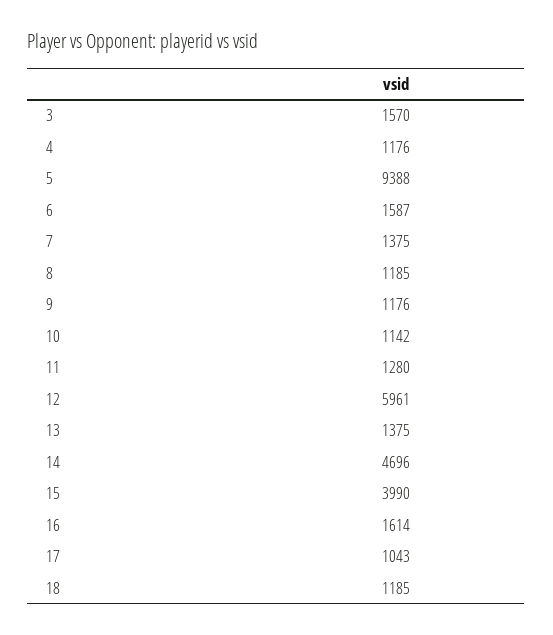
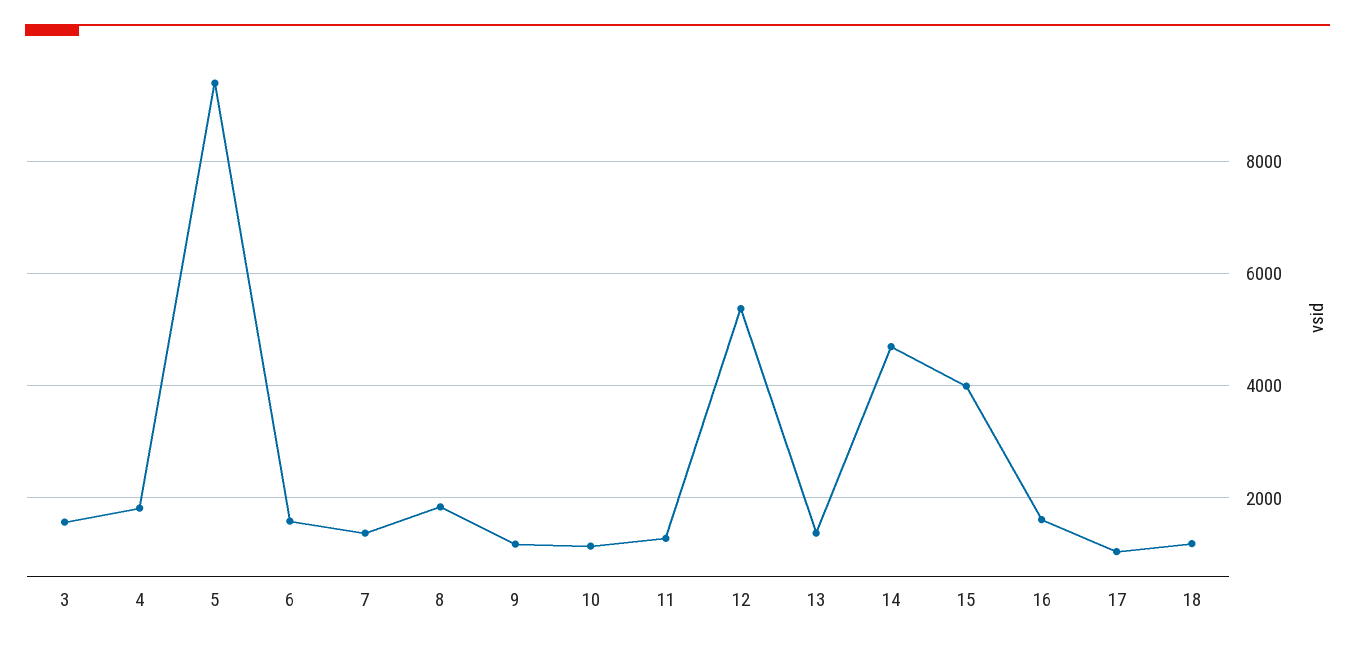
4: 1176 -> 1800
8: 1185 -> 1800
12: 5961 -> 5400

